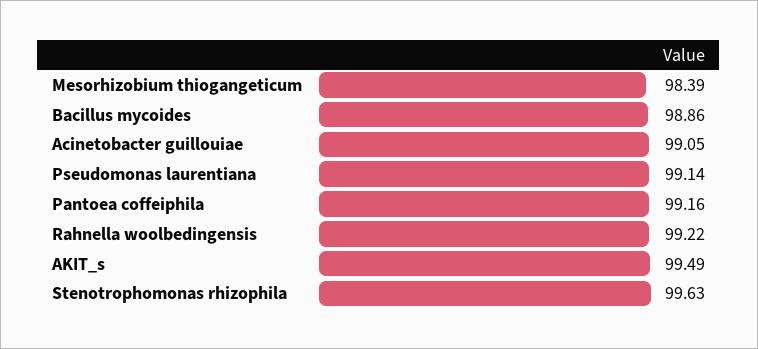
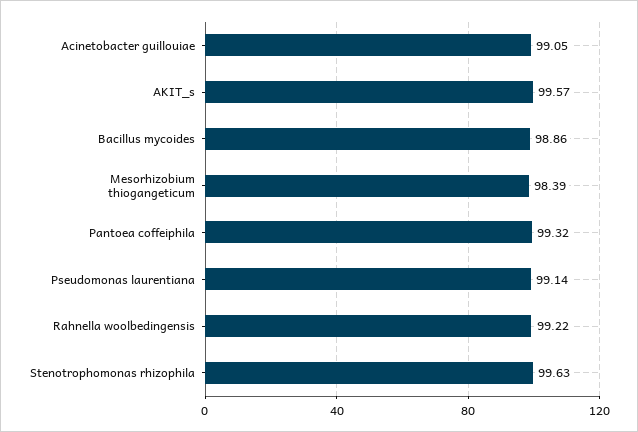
Pantoea coffeiphila: 99.16 -> 99.32
AKIT_s: 99.49 -> 99.57

